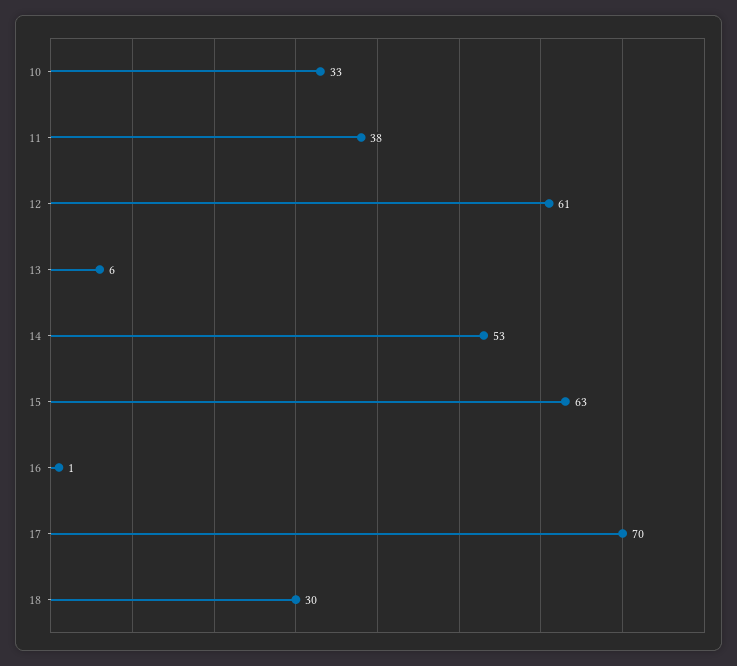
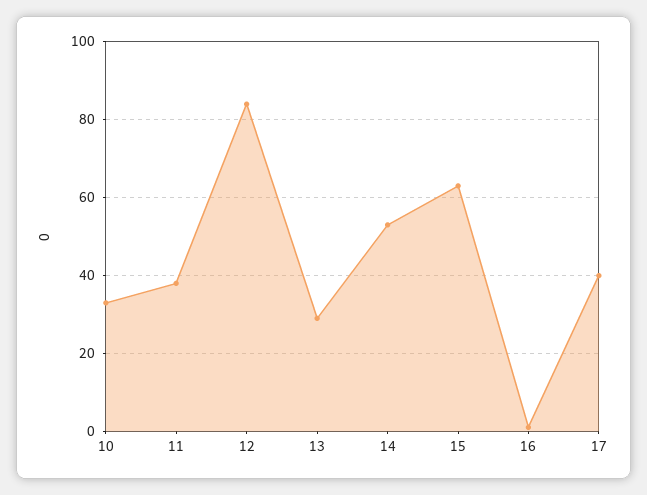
12: 61 -> 85
13: 6 -> 30
17: 70 -> 40
18: 30 -> none

